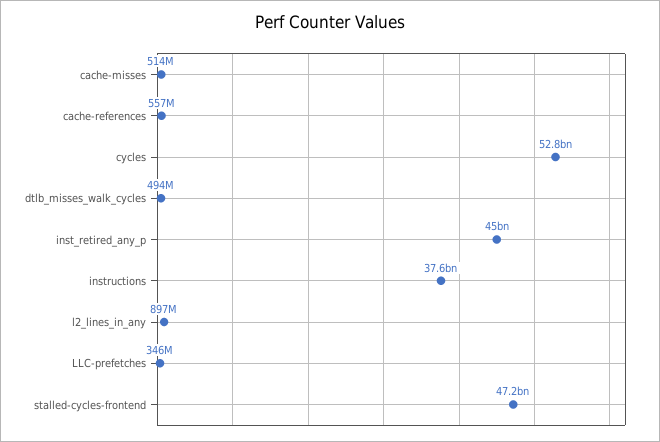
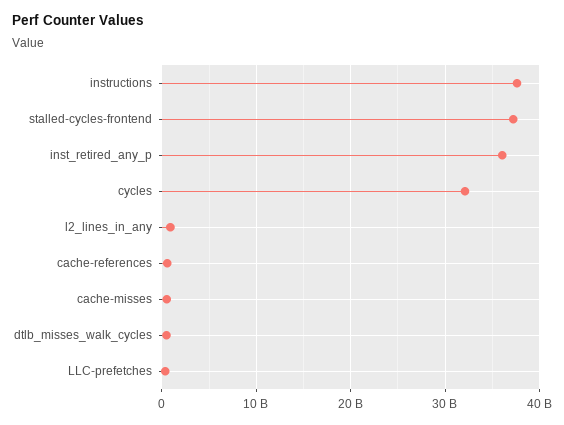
cycles: 52800000000 -> 32000000000
inst_retired_any_p: 45000000000 -> 36000000000
stalled-cycles-frontend: 47200000000 -> 37000000000

